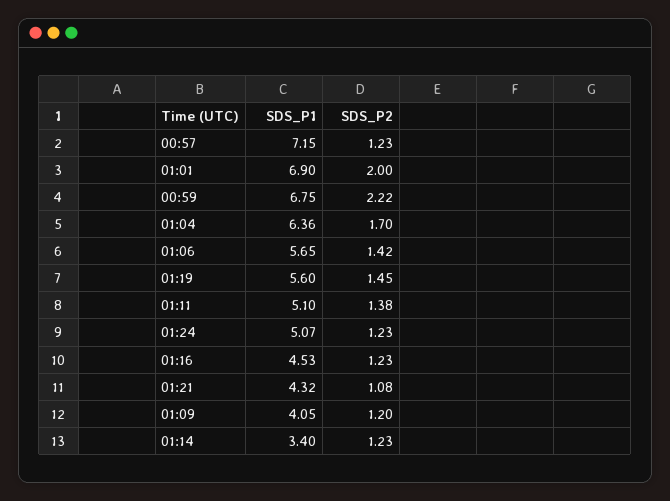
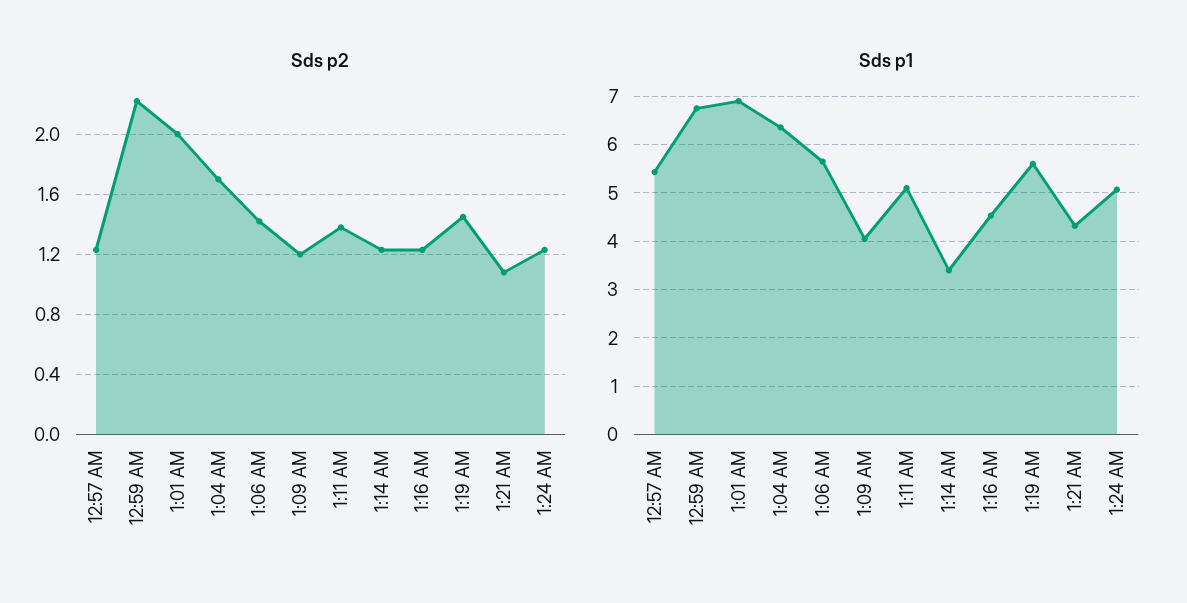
SDS_P1, 00:57: 7.15 -> 5.4

